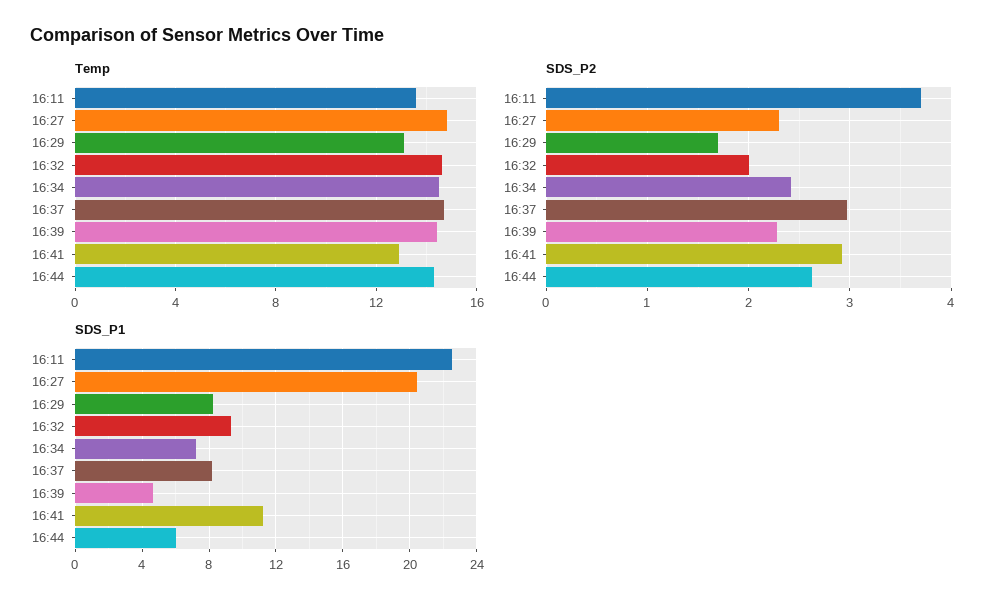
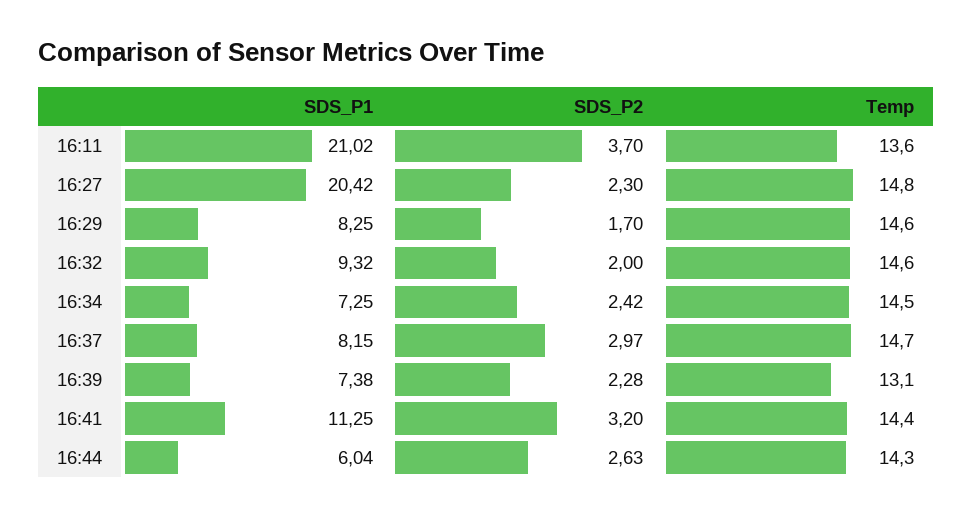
Temp, 16:29: 13 -> 14.6
Temp, 16:39: 14.5 -> 13.1
Temp, 16:41: 13 -> 14.4
SDS_P2, 16:41: 2.9 -> 3.2
SDS_P1, 16:11: 22.5 -> 21.02
SDS_P1, 16:39: 4.5 -> 7.38

